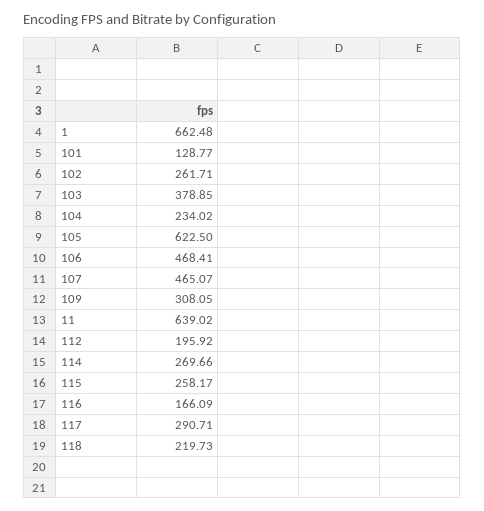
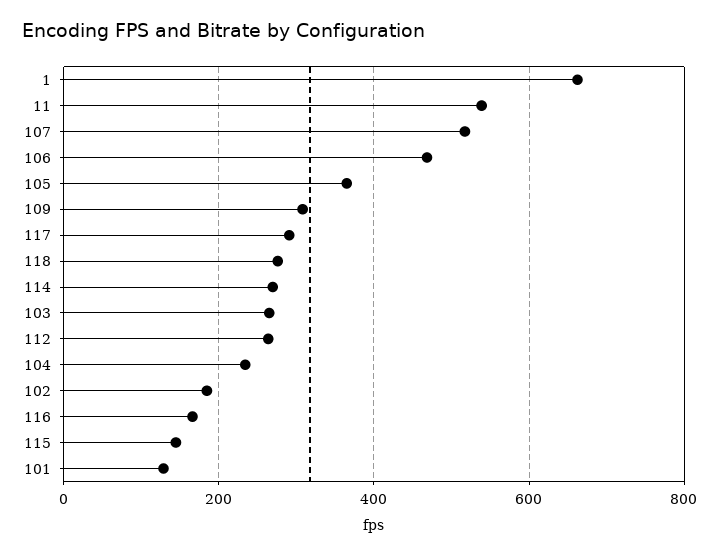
102: 261.71 -> 180
103: 378.85 -> 260
105: 622.5 -> 360
107: 465.07 -> 520
11: 639.02 -> 540
112: 195.92 -> 260
115: 258.17 -> 140
118: 219.73 -> 280

